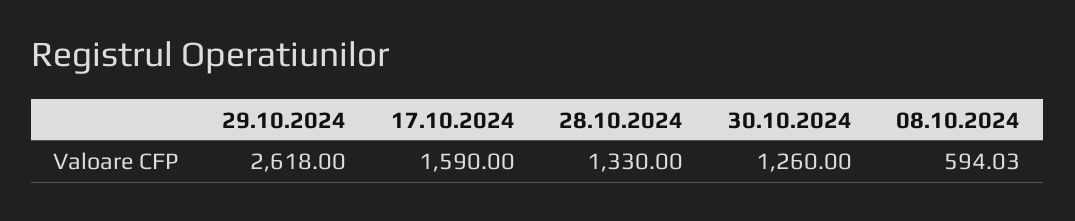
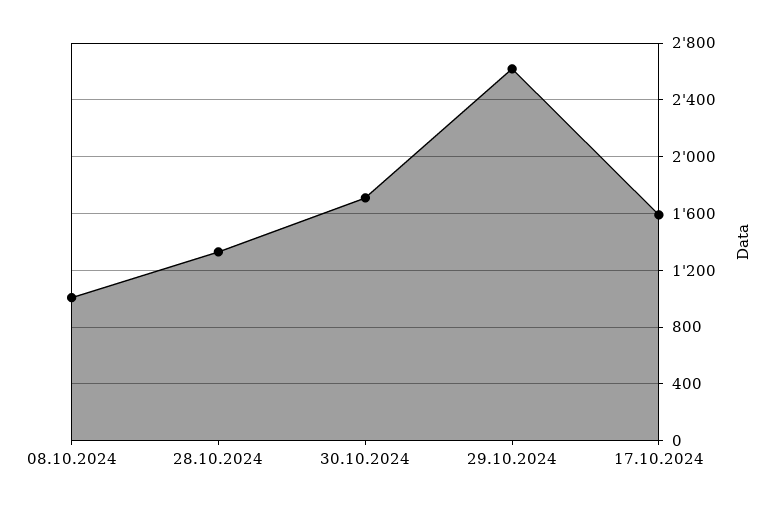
30.10.2024: 1260 -> 1700
08.10.2024: 594.03 -> 1000

